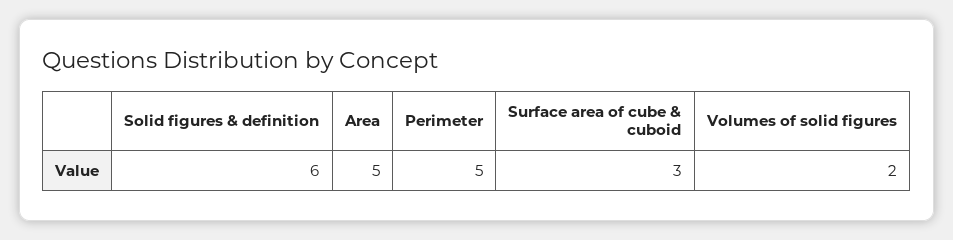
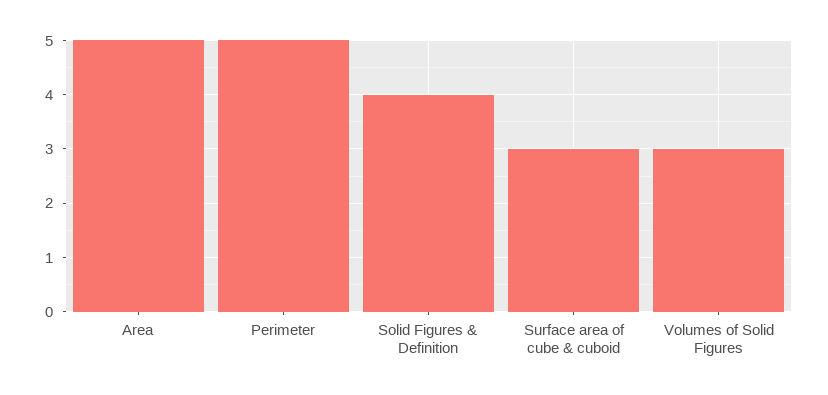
Solid figures & definition: 6 -> 4
Volumes of solid figures: 2 -> 3

